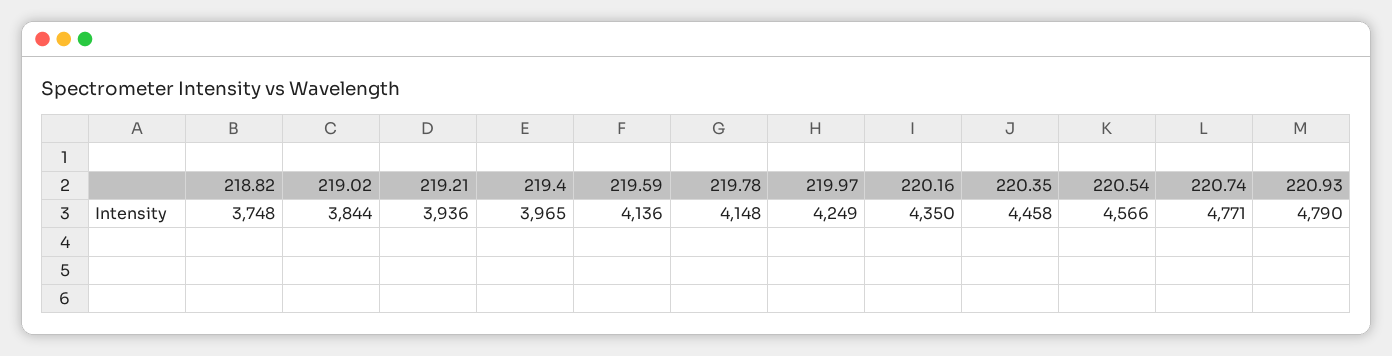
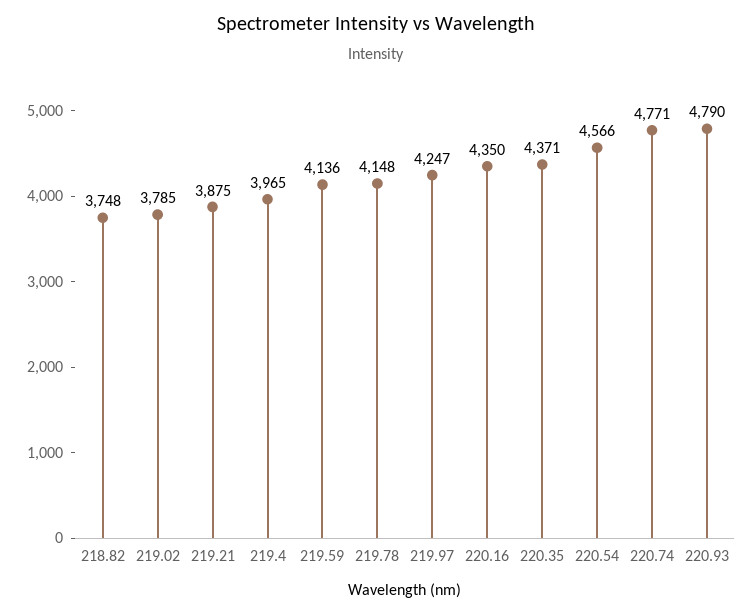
219.02: 3844 -> 3785
219.21: 3936 -> 3875
219.97: 4249 -> 4247
220.35: 4458 -> 4371

